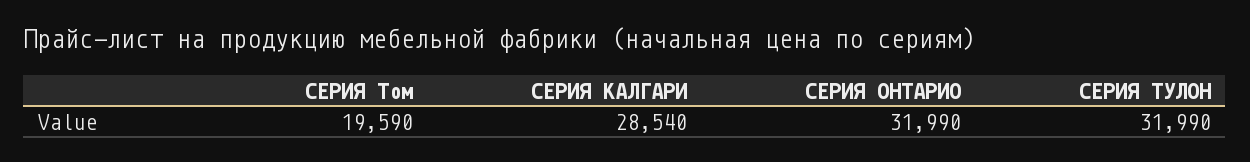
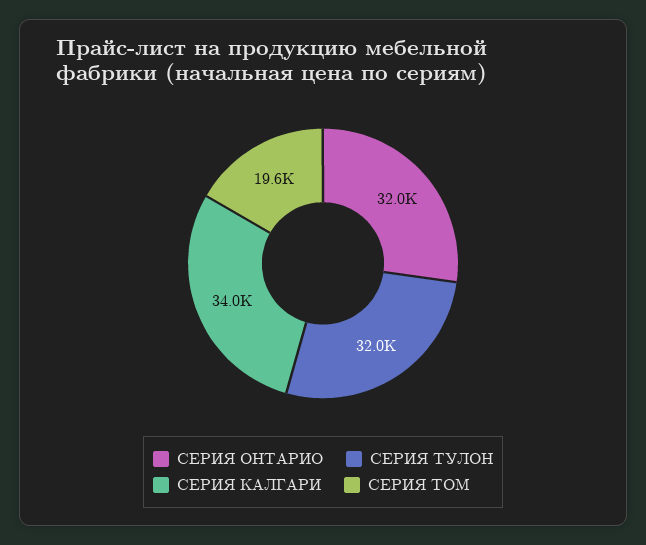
СЕРИЯ КАЛГАРИ: 28540 -> 34000

